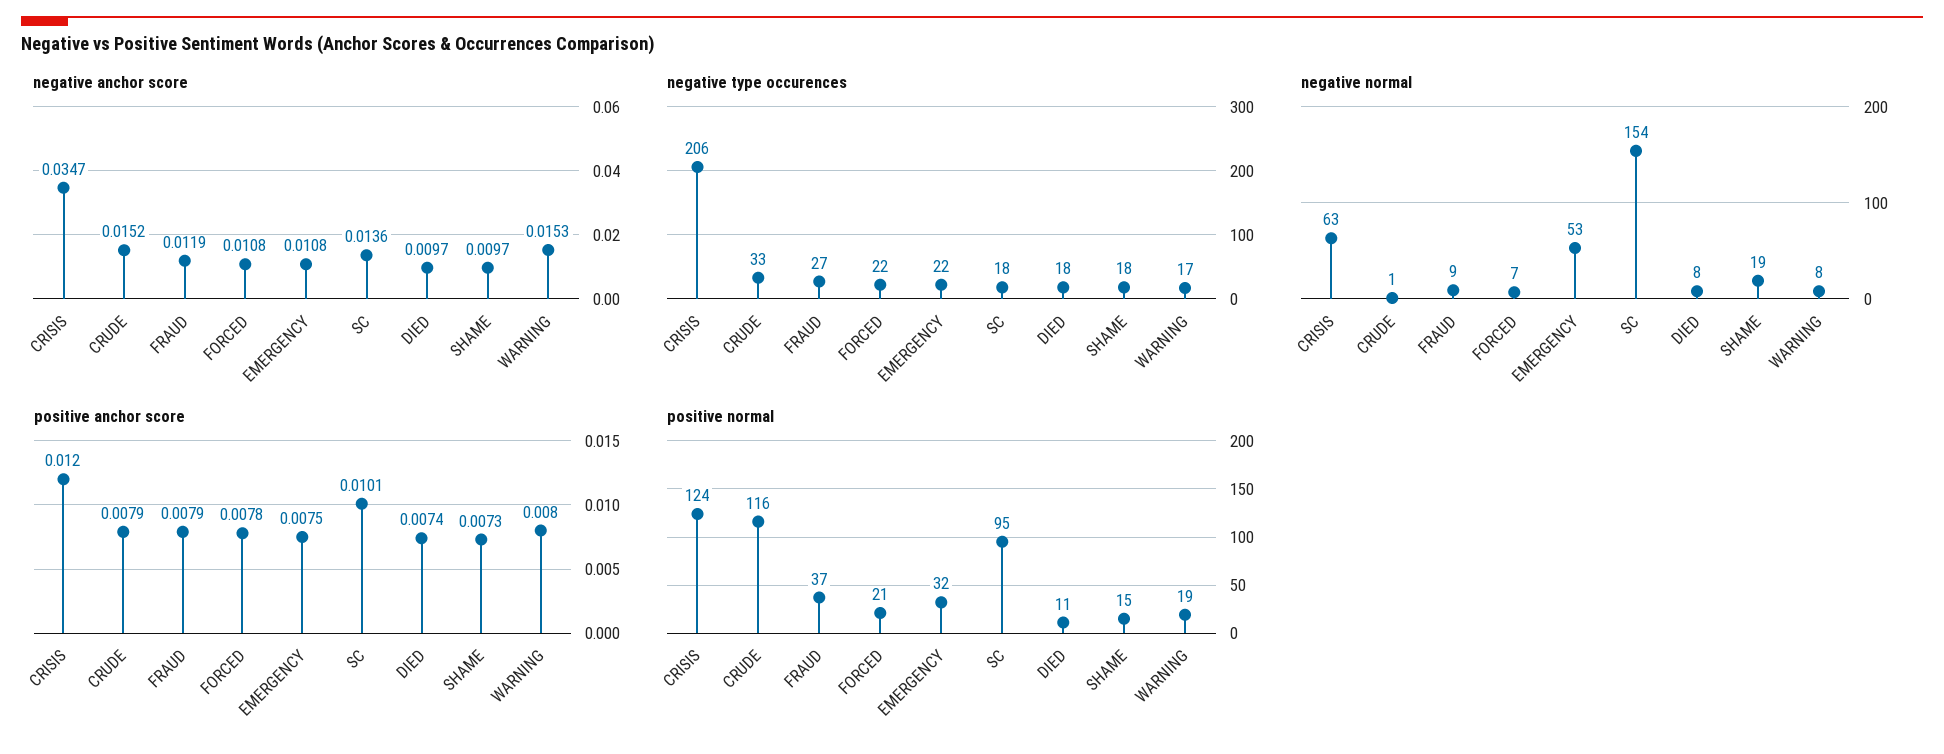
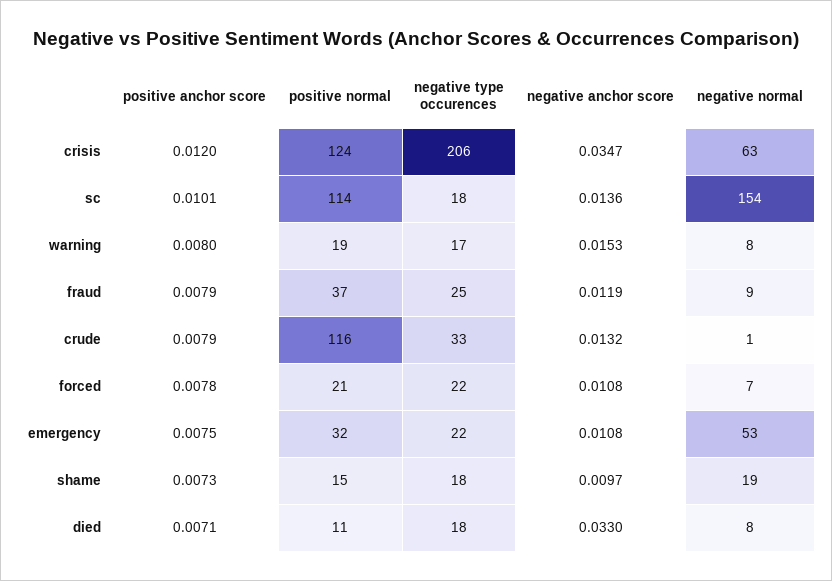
negative anchor score, CRUDE: 0.0152 -> 0.0132
negative anchor score, DIED: 0.0097 -> 0.033
negative type occurences, FRAUD: 27 -> 25
positive anchor score, DIED: 0.0074 -> 0.0071
positive normal, SC: 95 -> 114

